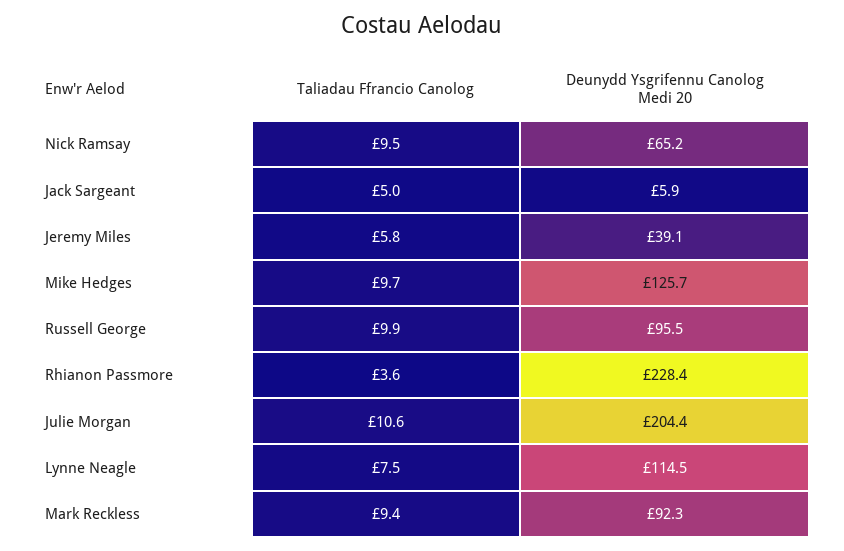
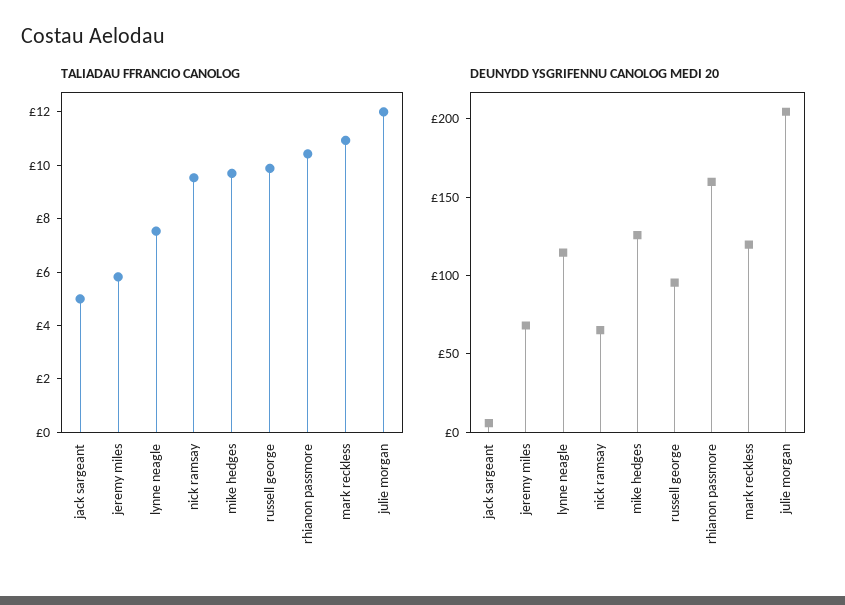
Deunydd Ysgrifennu Canolog Medi 20, Jeremy Miles: 39.1 -> 70
Taliadau Ffrancio Canolog, Rhianon Passmore: 3.6 -> 10.5
Deunydd Ysgrifennu Canolog Medi 20, Rhianon Passmore: 228.4 -> 160
Taliadau Ffrancio Canolog, Julie Morgan: 10.6 -> 12
Taliadau Ffrancio Canolog, Mark Reckless: 9.4 -> 11
Deunydd Ysgrifennu Canolog Medi 20, Mark Reckless: 92.3 -> 120

